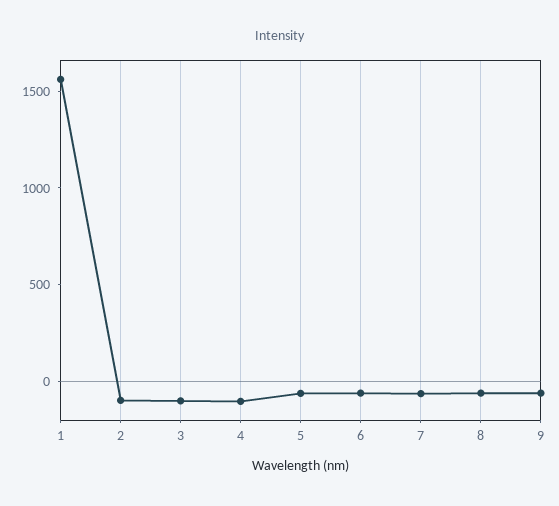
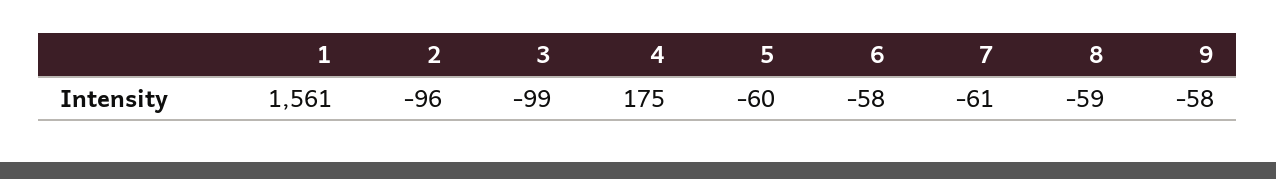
4: -100 -> 175

